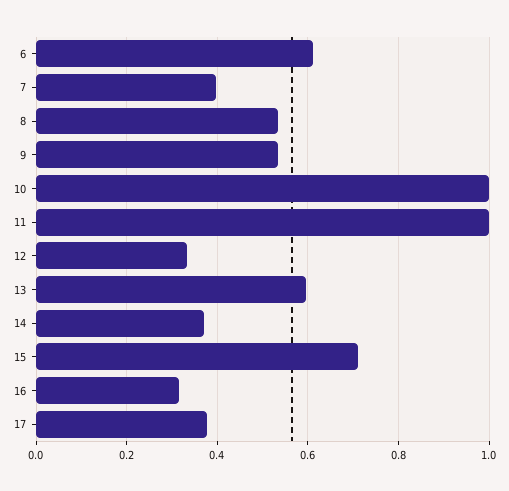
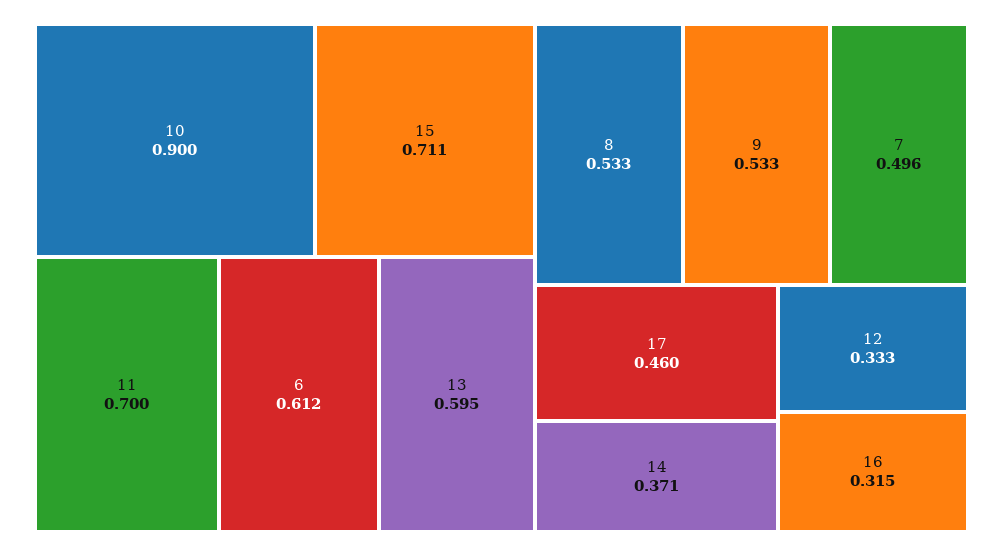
7: 0.4 -> 0.496
10: 1 -> 0.9
11: 1 -> 0.7
17: 0.38 -> 0.46

